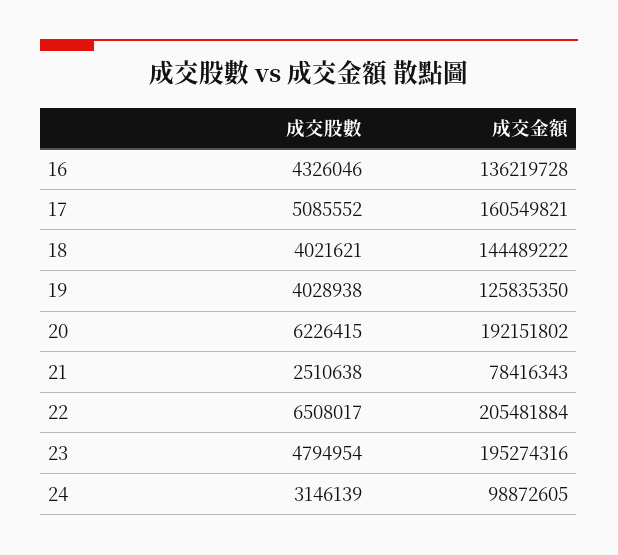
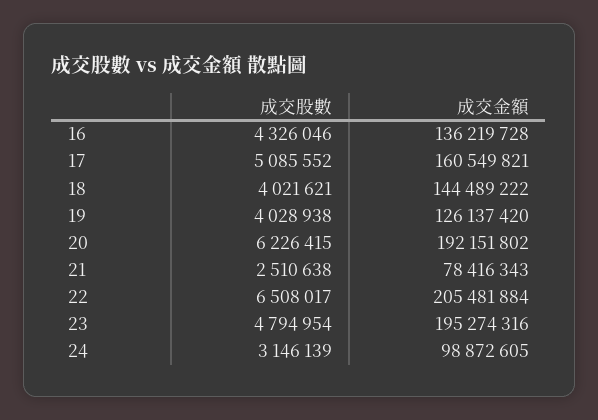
成交金額, 19: 125835350 -> 126137420

